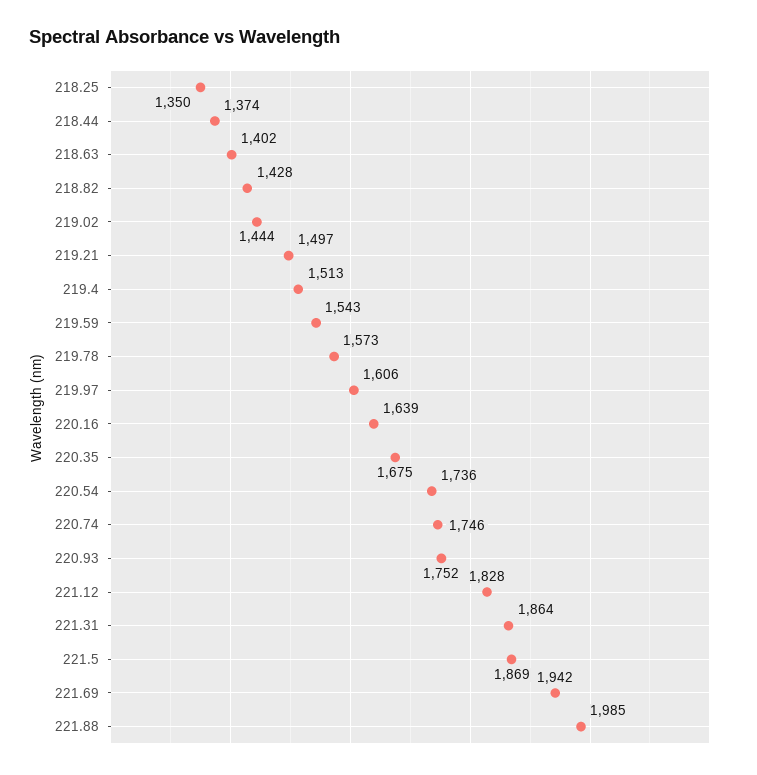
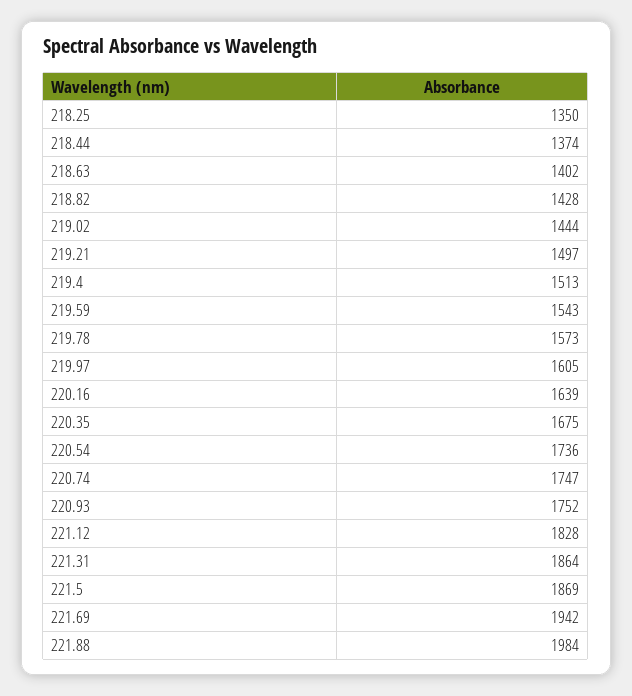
219.97: 1606 -> 1605
220.74: 1746 -> 1747
221.88: 1985 -> 1984

